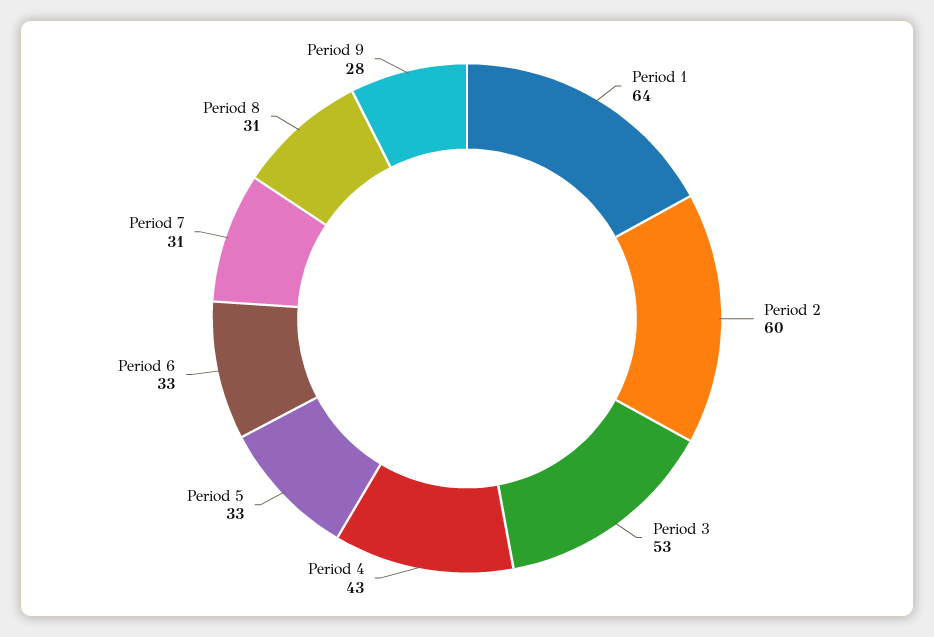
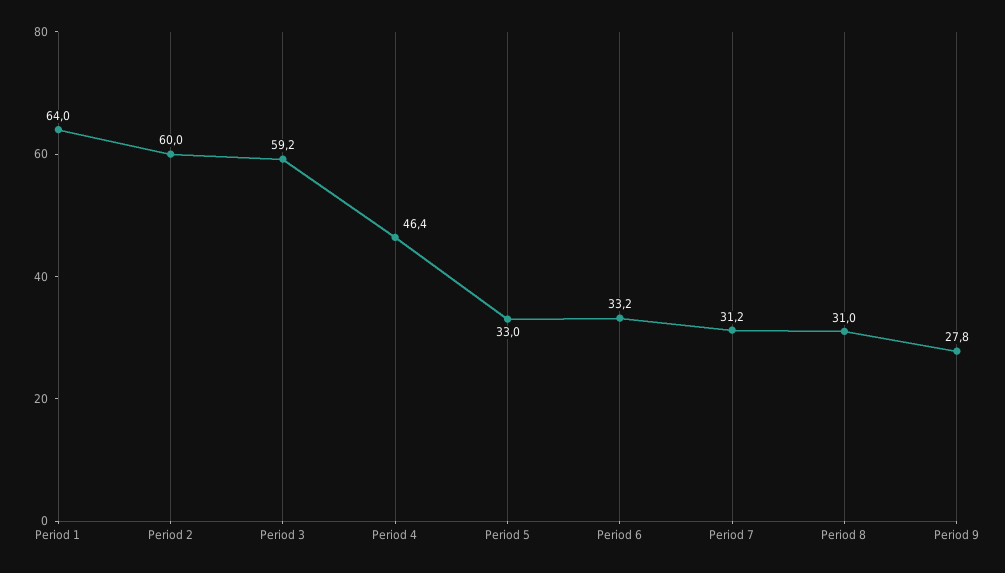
Period 3: 53 -> 59.2
Period 4: 43 -> 46.4

